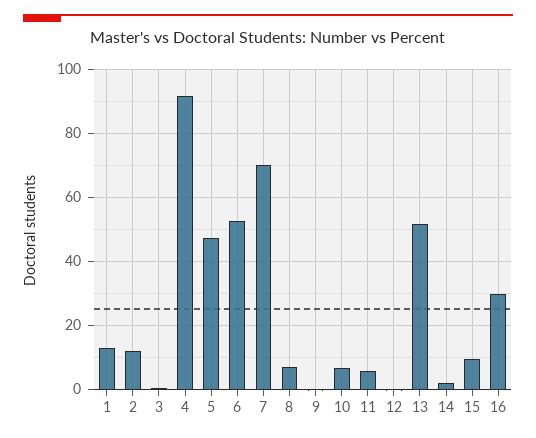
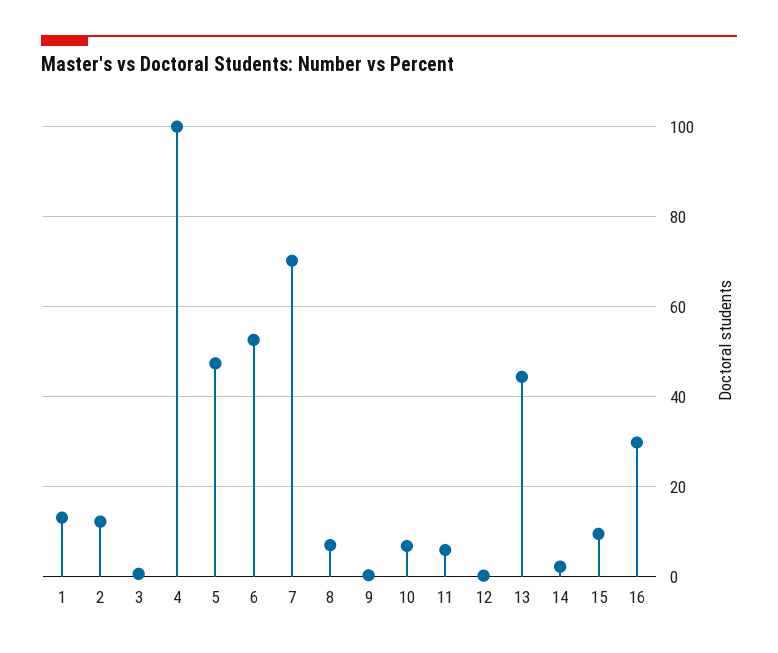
4: 92 -> 100
13: 52 -> 44

